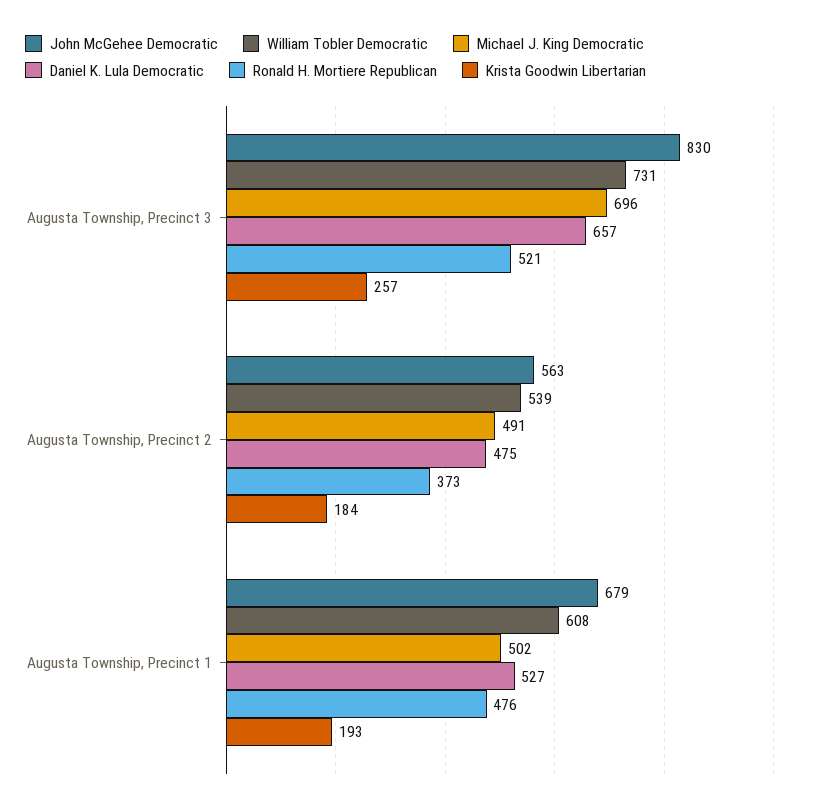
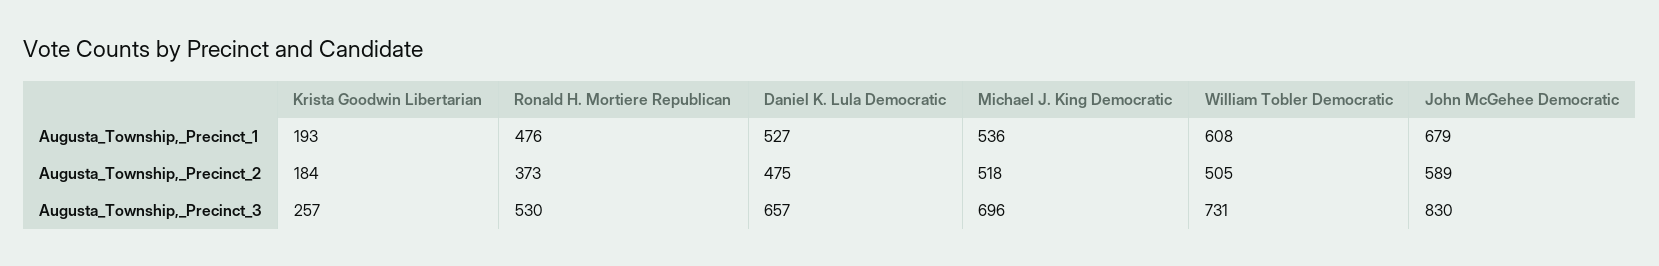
Ronald H. Mortiere Republican, Augusta Township, Precinct 3: 521 -> 530
John McGehee Democratic, Augusta Township, Precinct 2: 563 -> 589
William Tobler Democratic, Augusta Township, Precinct 2: 539 -> 505
Michael J. King Democratic, Augusta Township, Precinct 2: 491 -> 518
Michael J. King Democratic, Augusta Township, Precinct 1: 502 -> 536

